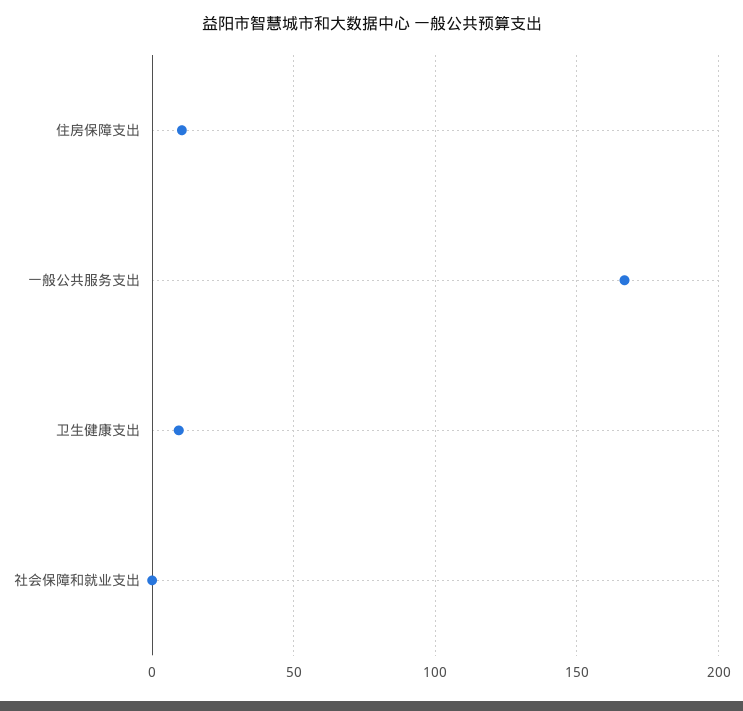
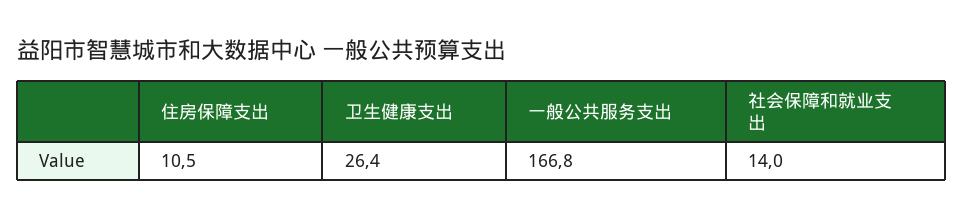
卫生健康支出: 10 -> 26.4
社会保障和就业支出: 0 -> 14

